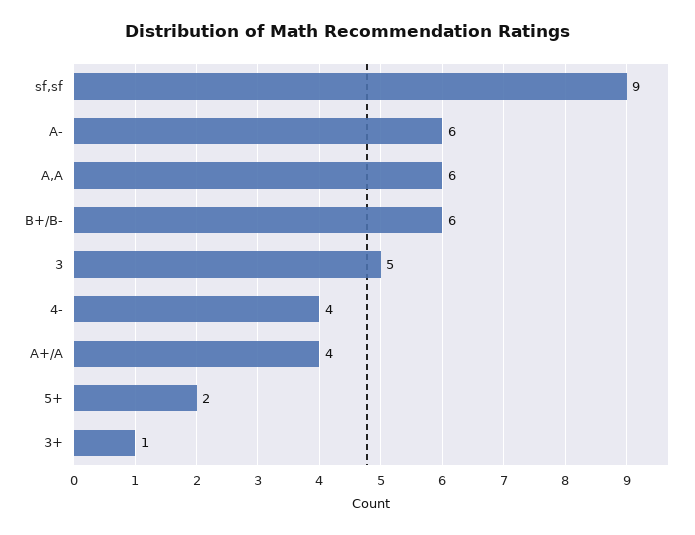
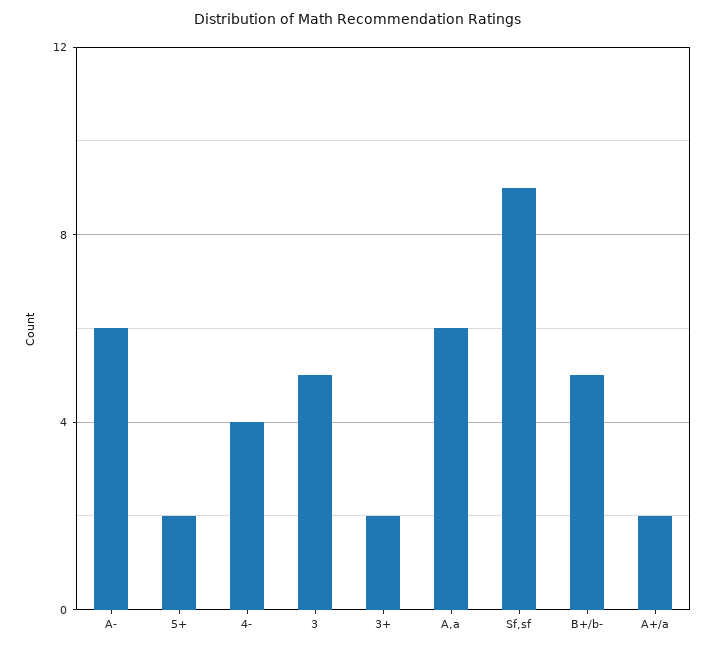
B+/B-: 6 -> 5
A+/A: 4 -> 2
3+: 1 -> 2

